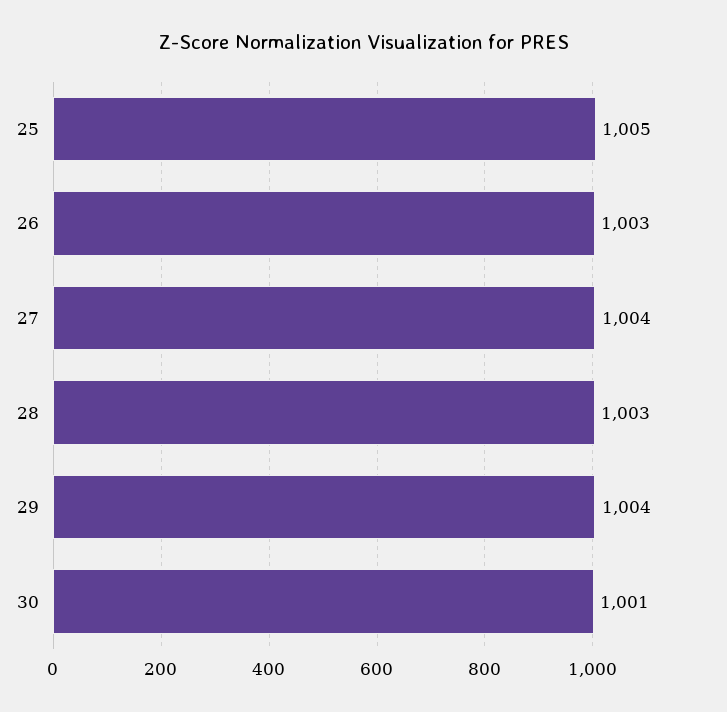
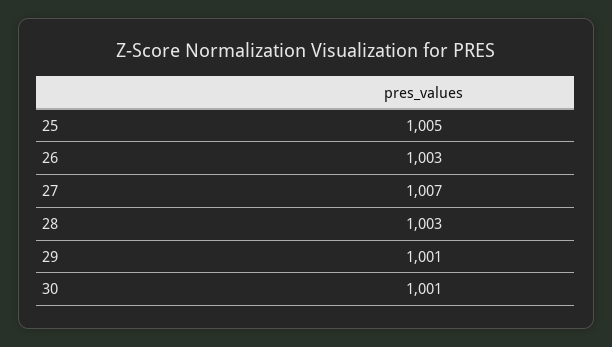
27: 1004 -> 1007
29: 1004 -> 1001

